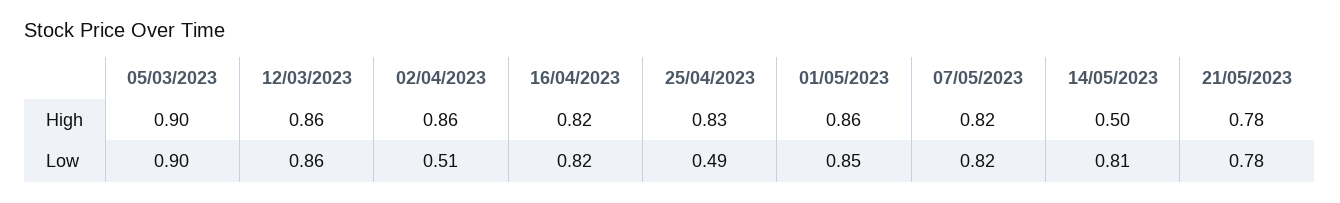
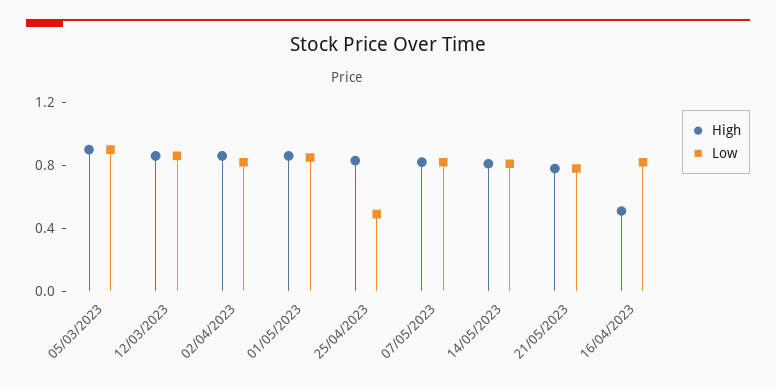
High, 16/04/2023: 0.82 -> 0.5
High, 14/05/2023: 0.5 -> 0.8
Low, 02/04/2023: 0.51 -> 0.8

